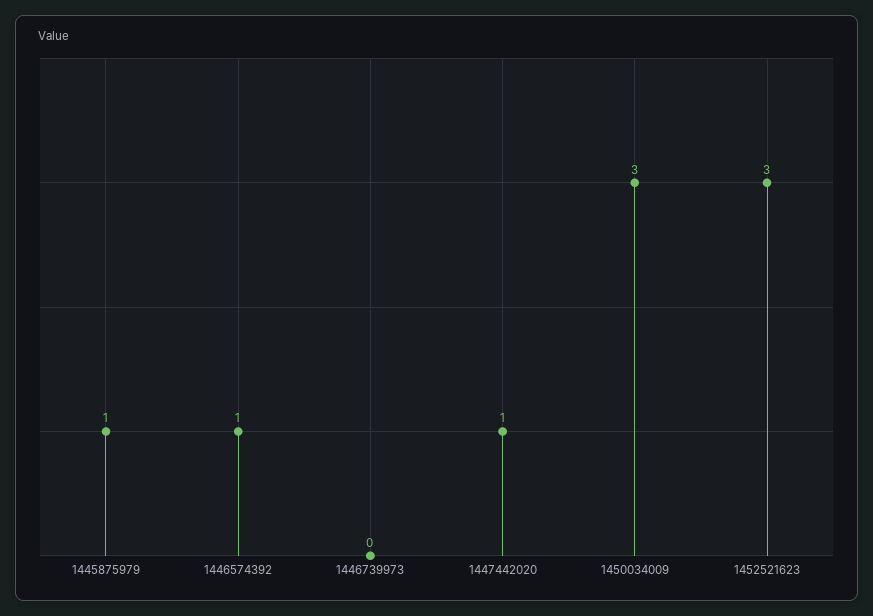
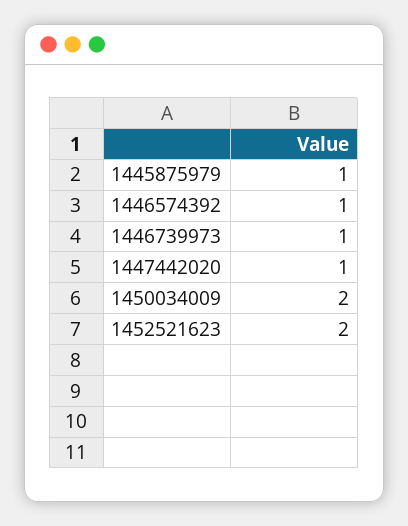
1446739973: 0 -> 1
1450034009: 3 -> 2
1452521623: 3 -> 2

